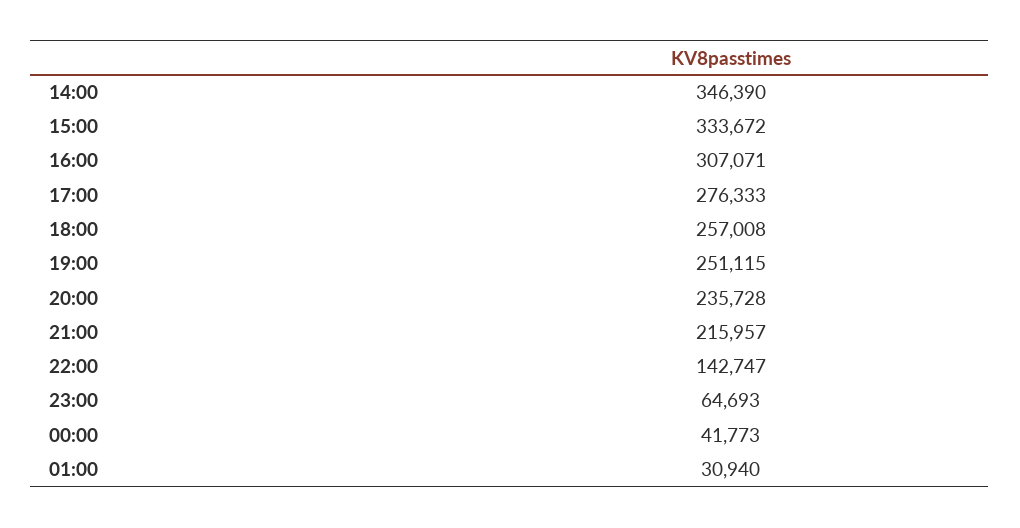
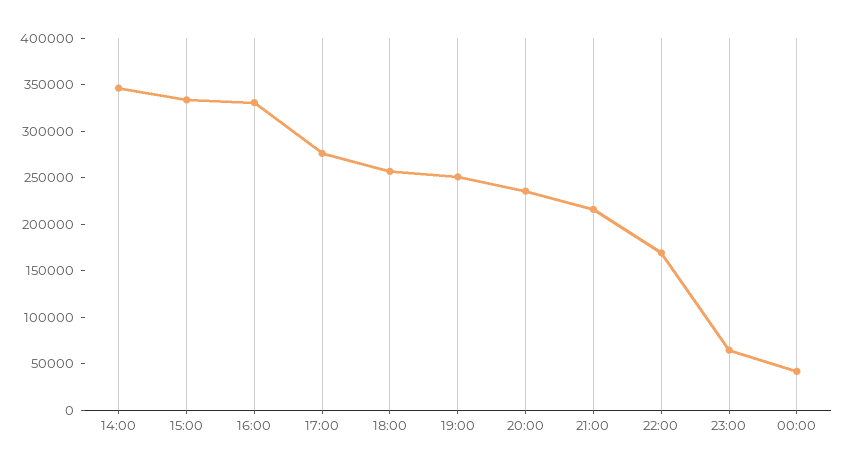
16:00: 307071 -> 330000
22:00: 142747 -> 170000
01:00: 30940 -> none

